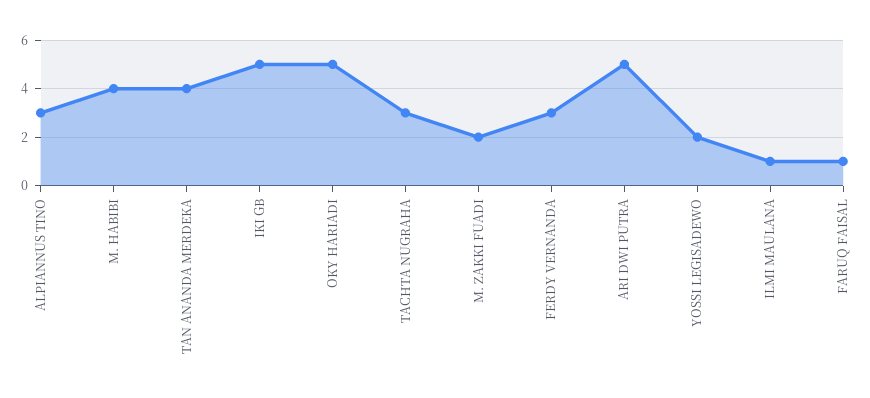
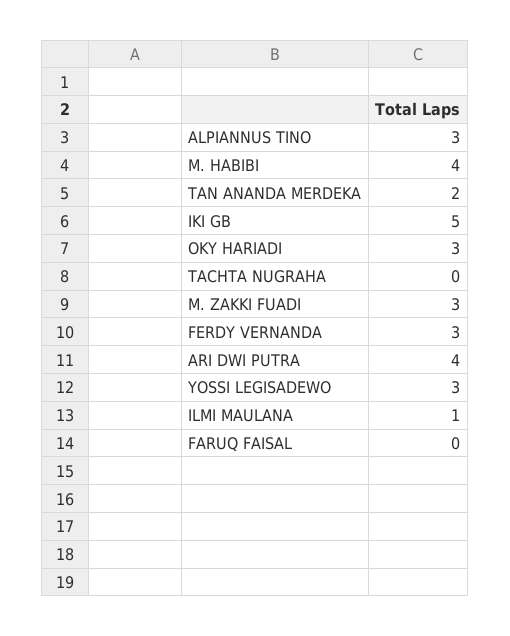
TAN ANANDA MERDEKA: 4 -> 2
OKY HARIADI: 5 -> 3
TACHTA NUGRAHA: 3 -> 0
M. ZAKKI FUADI: 2 -> 3
ARI DWI PUTRA: 5 -> 4
YOSSI LEGISADEWO: 2 -> 3
FARUQ FAISAL: 1 -> 0

